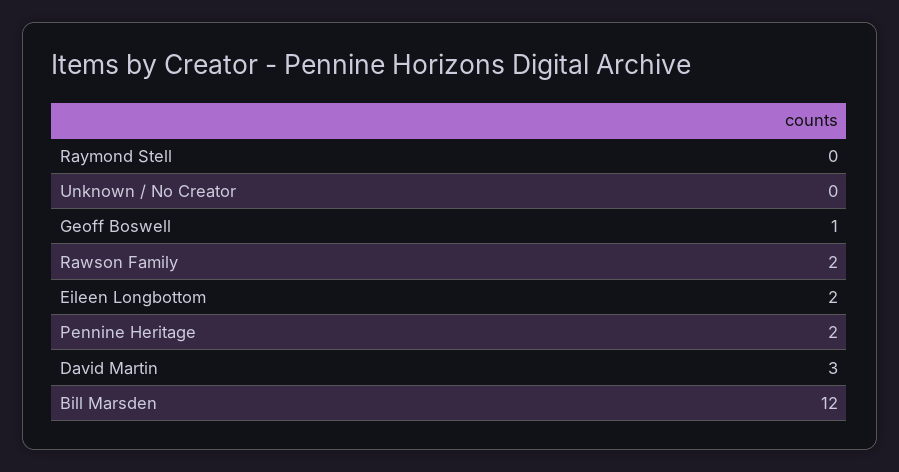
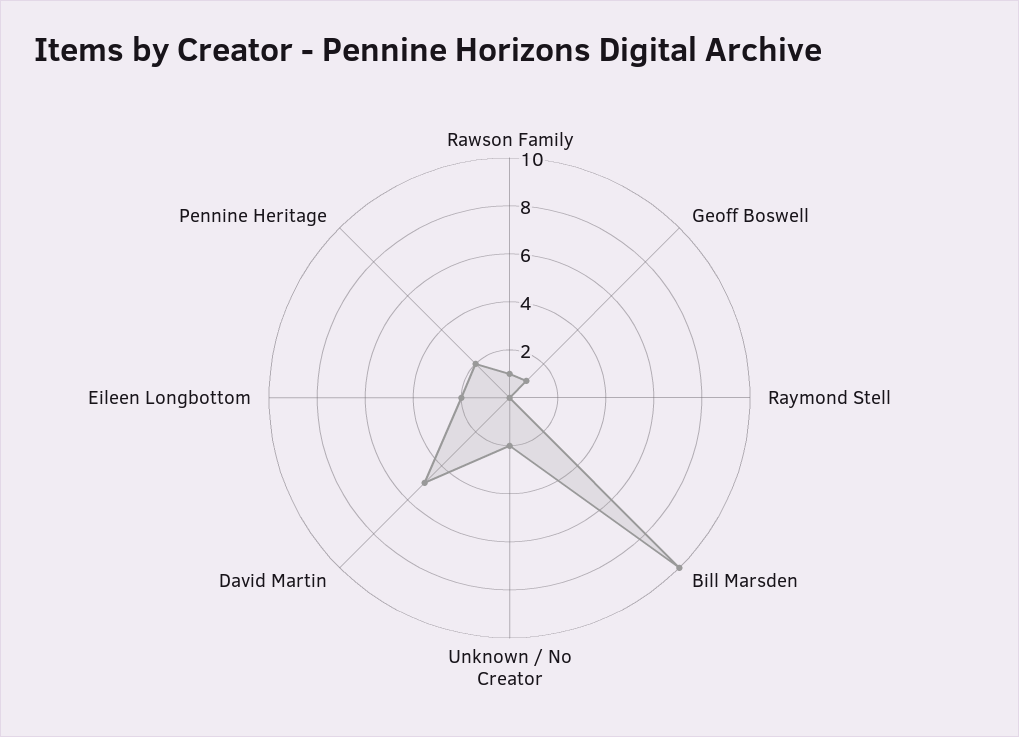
Unknown / No Creator: 0 -> 2
Rawson Family: 2 -> 1
David Martin: 3 -> 5
Bill Marsden: 12 -> 10

